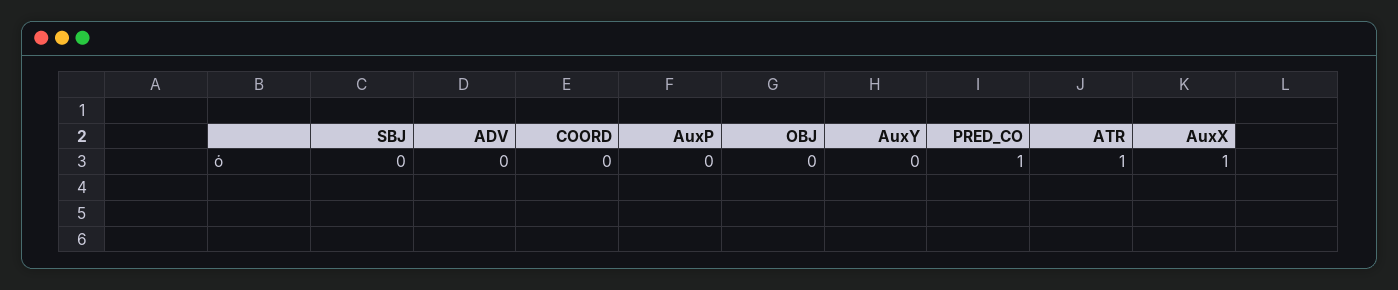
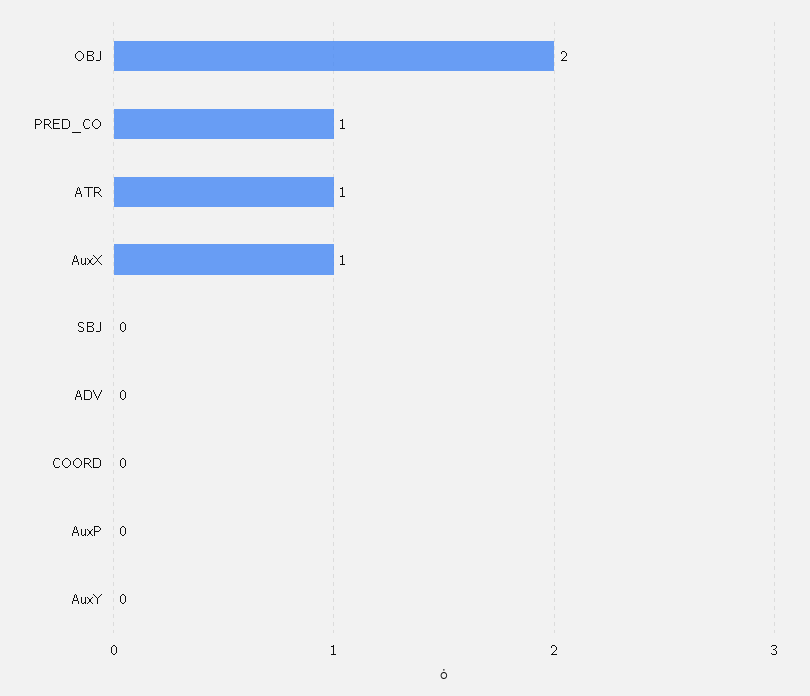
OBJ: 0 -> 2

